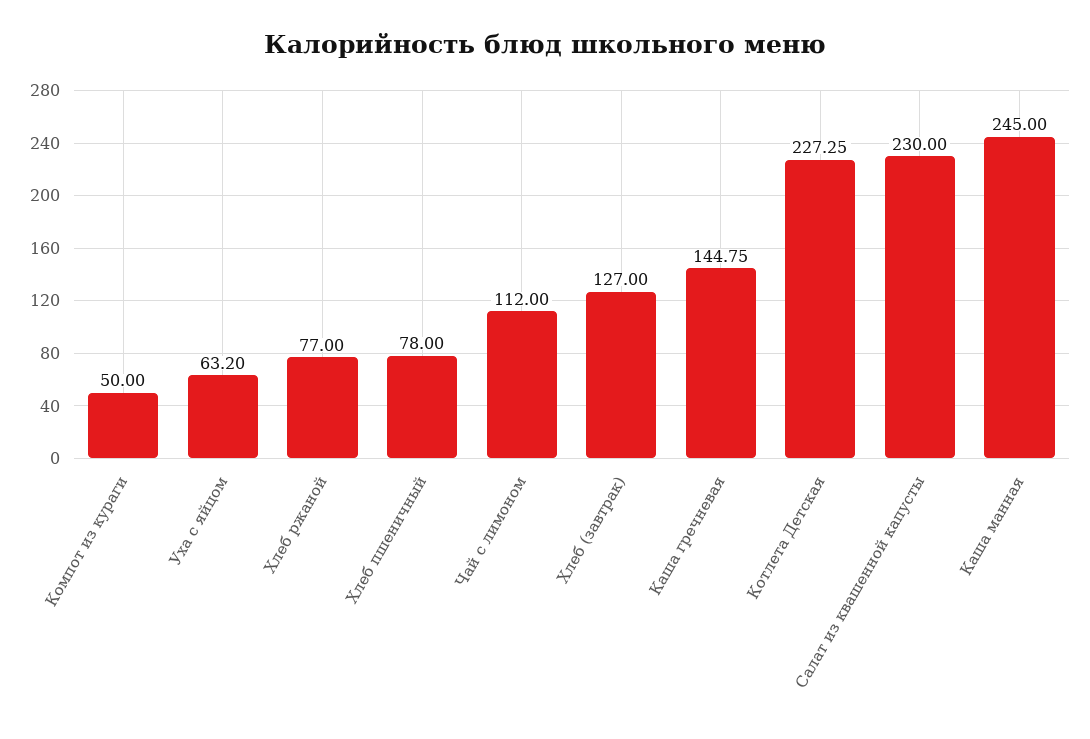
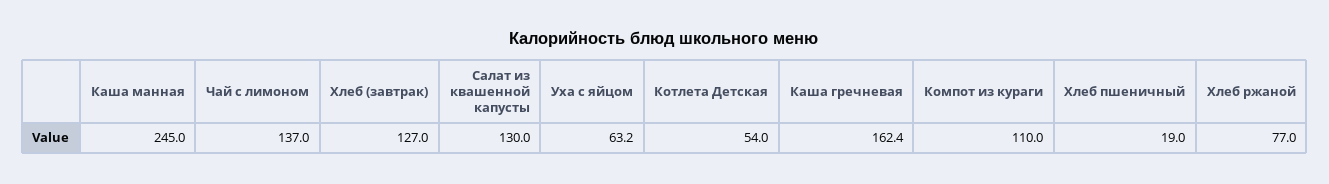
Компот из кураги: 50 -> 110
Хлеб пшеничный: 78 -> 19
Чай с лимоном: 112 -> 137
Каша гречневая: 144.75 -> 162.4
Котлета Детская: 227.25 -> 54
Салат из квашенной капусты: 230 -> 130

